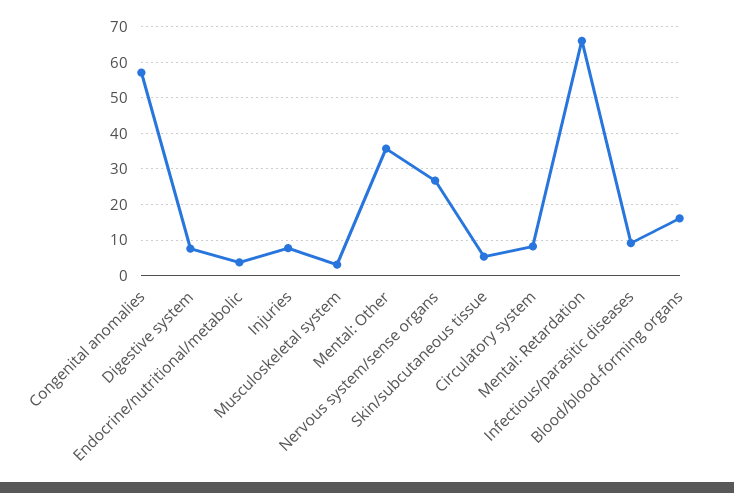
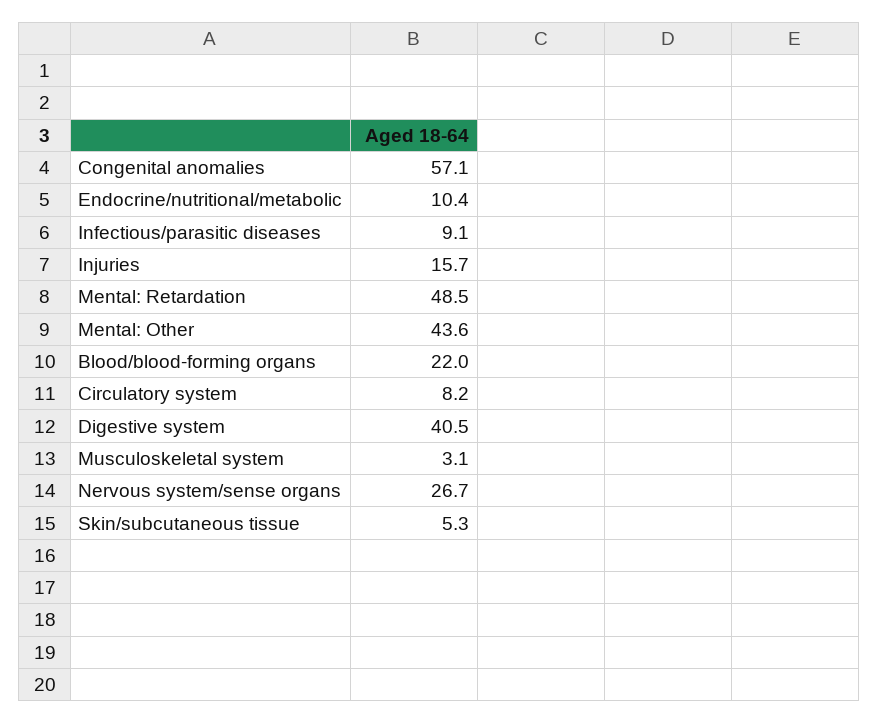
Digestive system: 8 -> 40.5
Endocrine/nutritional/metabolic: 4 -> 10.4
Injuries: 8 -> 15.7
Mental: Other: 36 -> 43.6
Mental: Retardation: 66 -> 48.5
Blood/blood-forming organs: 16 -> 22

